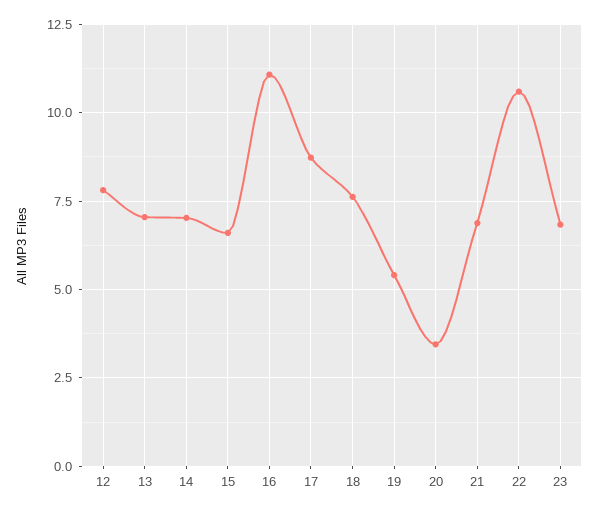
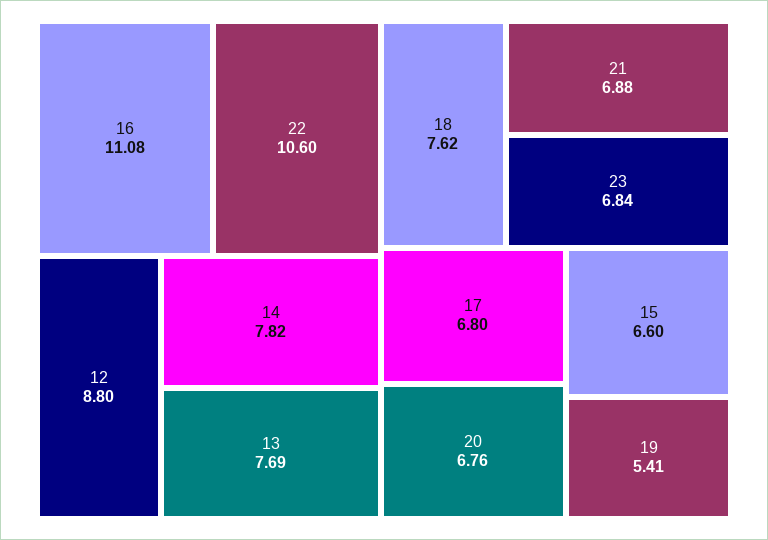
12: 7.75 -> 8.8
13: 7 -> 7.69
14: 7 -> 7.82
17: 8.75 -> 6.8
20: 3.5 -> 6.76

